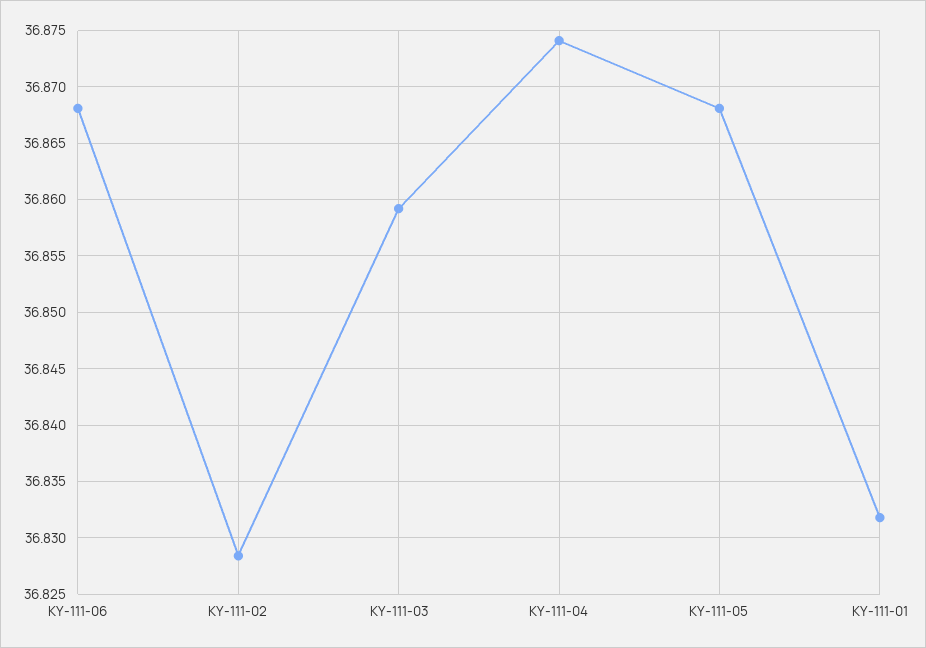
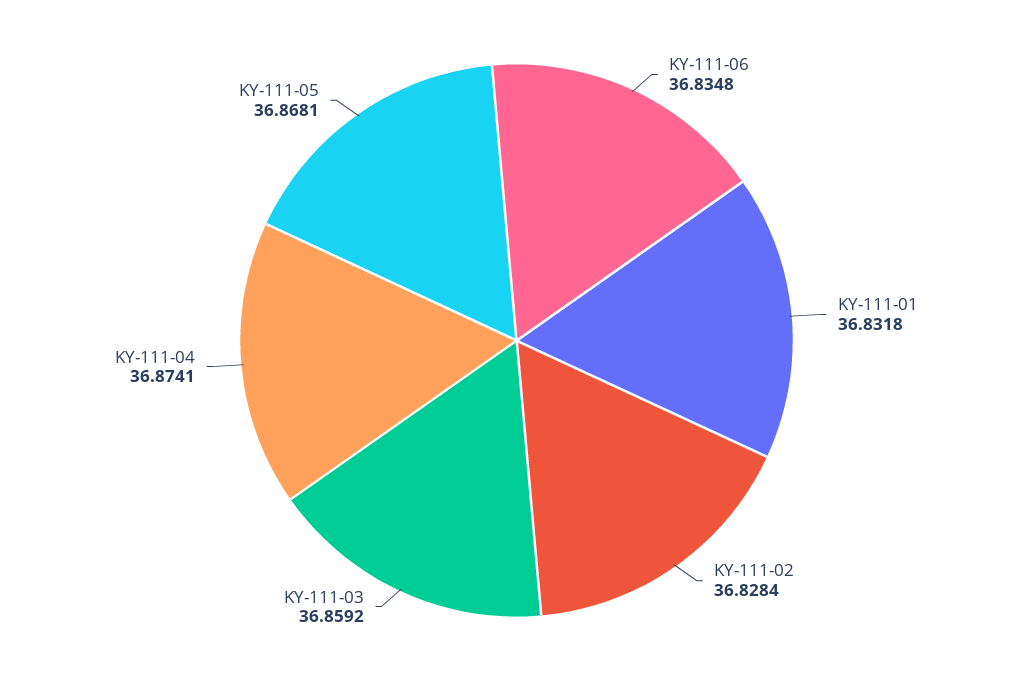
KY-111-06: 36.868 -> 36.8348

